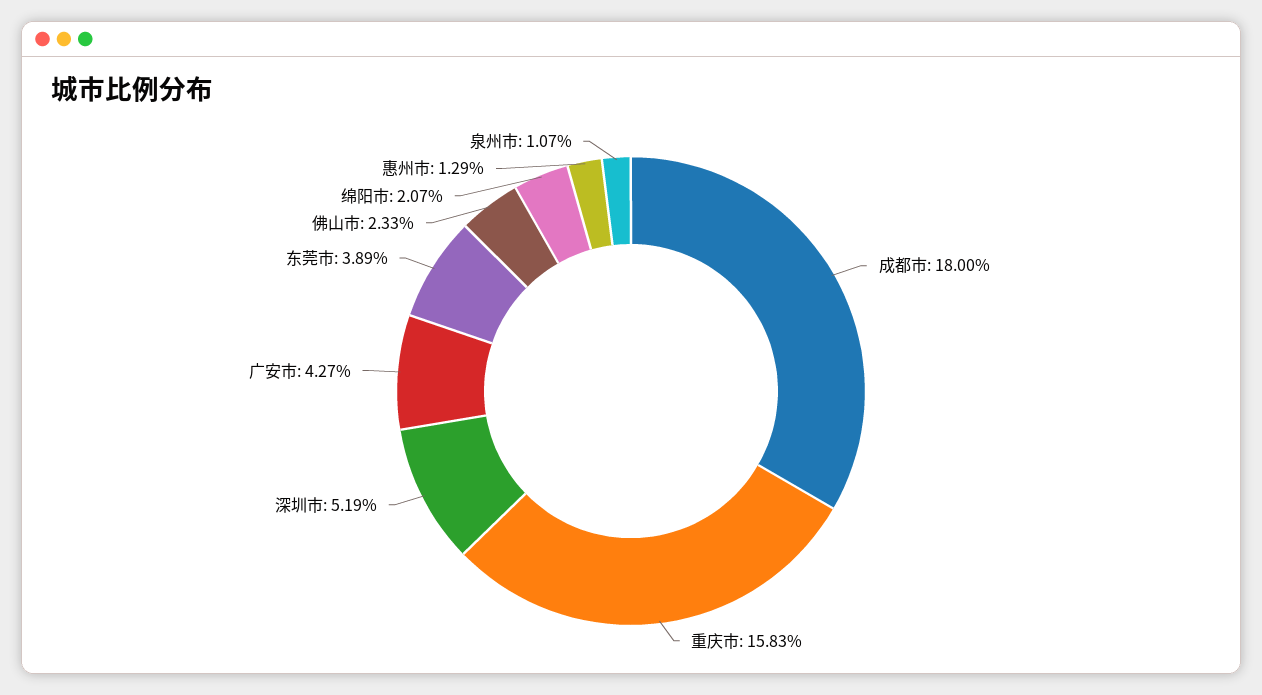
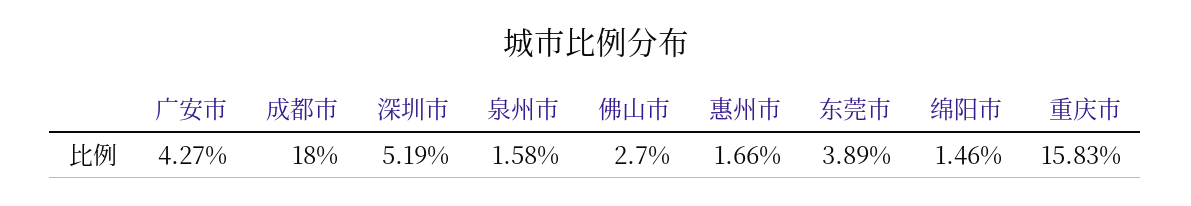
佛山市: 2.33 -> 2.7
绵阳市: 2.07 -> 1.46
惠州市: 1.29 -> 1.66
泉州市: 1.07 -> 1.58

